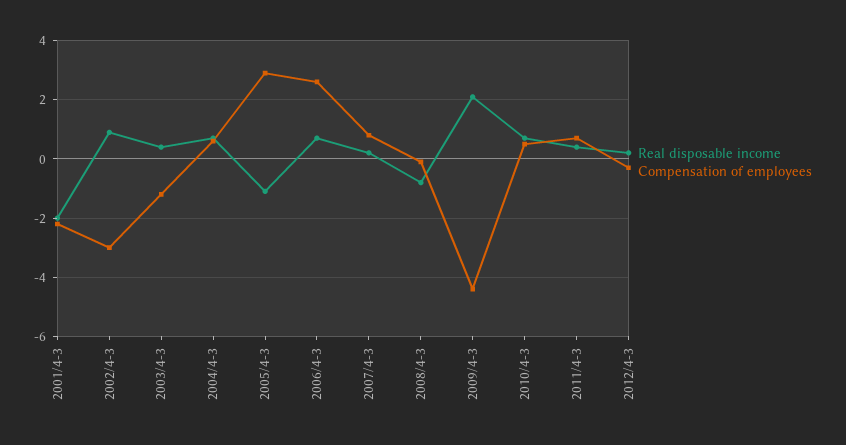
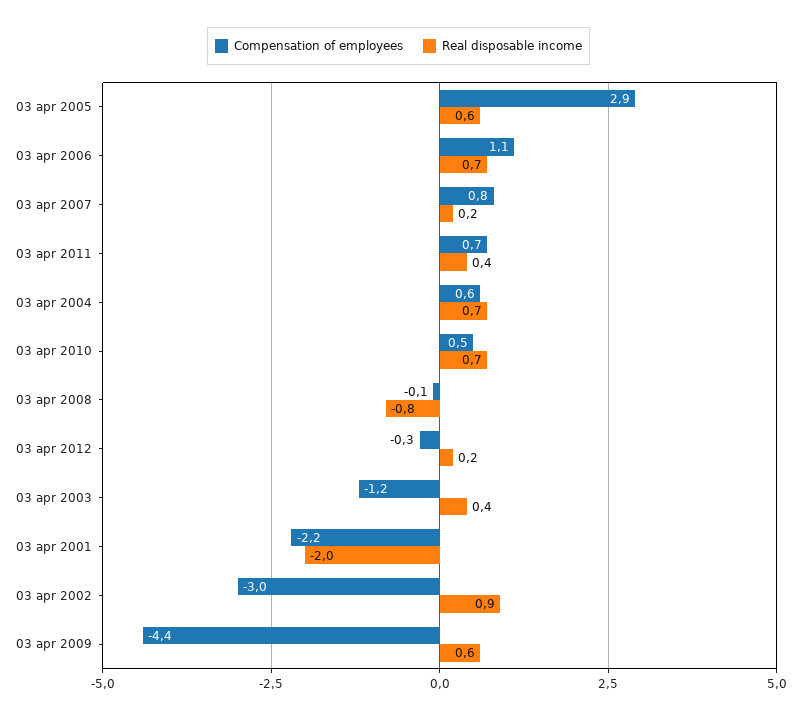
Real disposable income, 2005/4-3: -1 -> 0.6
Compensation of employees, 2006/4-3: 2.5 -> 1.1
Real disposable income, 2009/4-3: 2 -> 0.6

